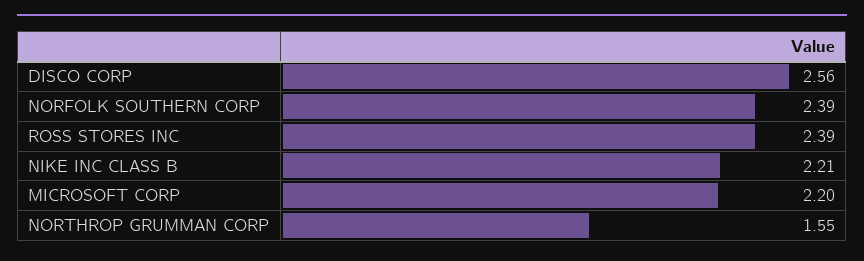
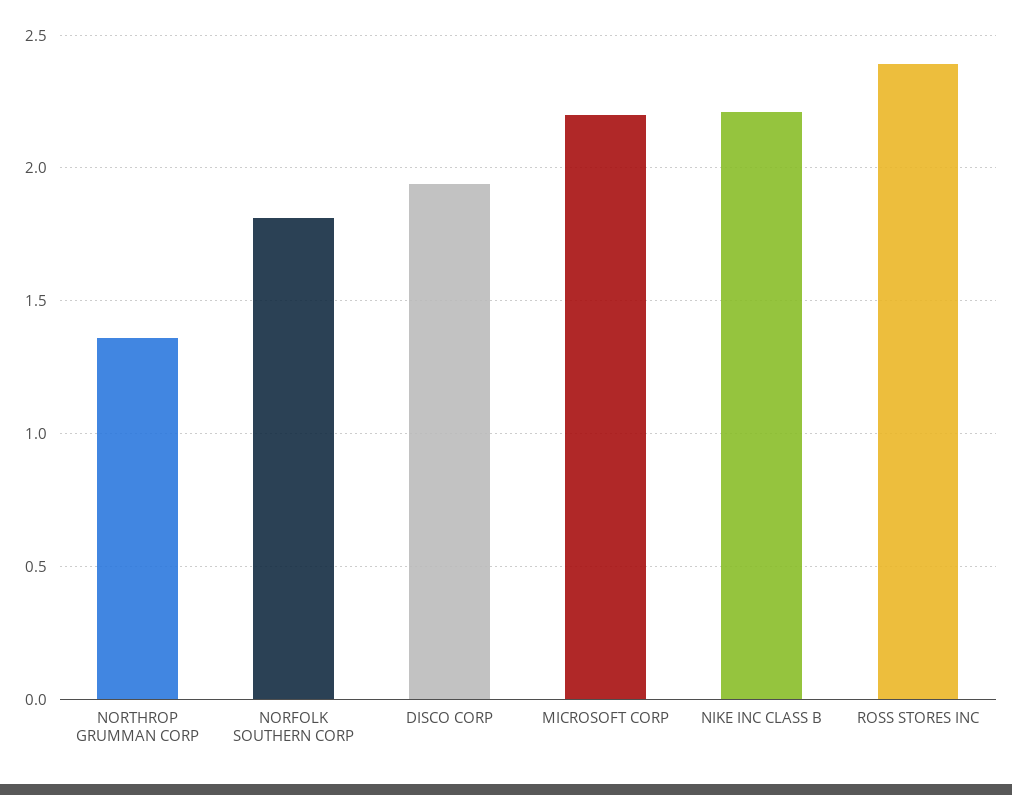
DISCO CORP: 2.56 -> 1.95
NORFOLK SOUTHERN CORP: 2.39 -> 1.8
NORTHROP GRUMMAN CORP: 1.55 -> 1.35

